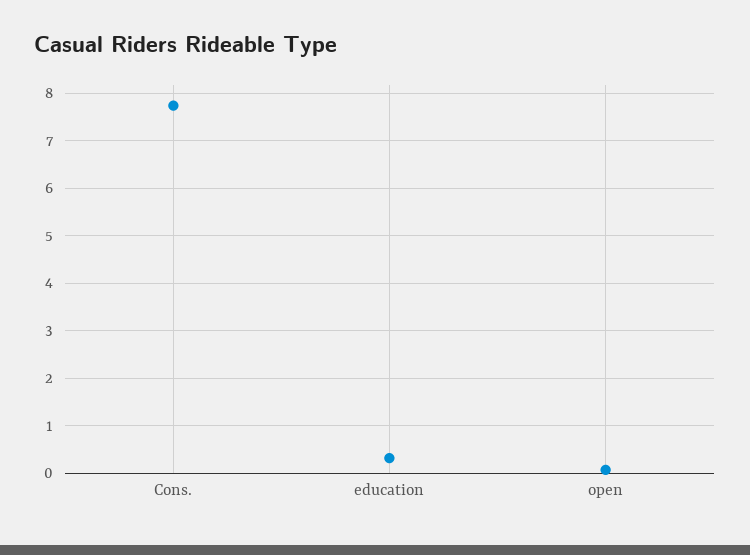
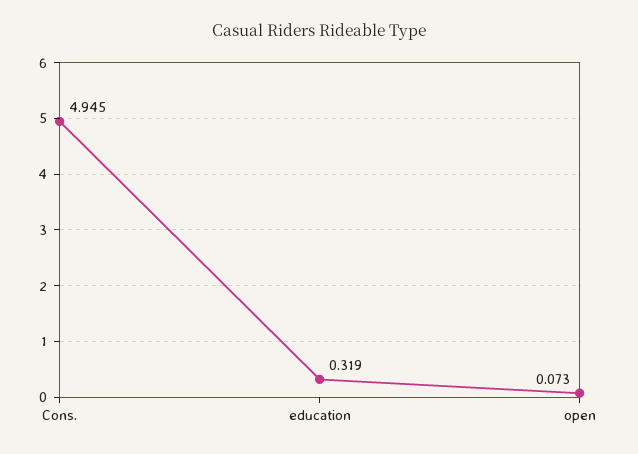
Cons.: 7.8 -> 4.945

